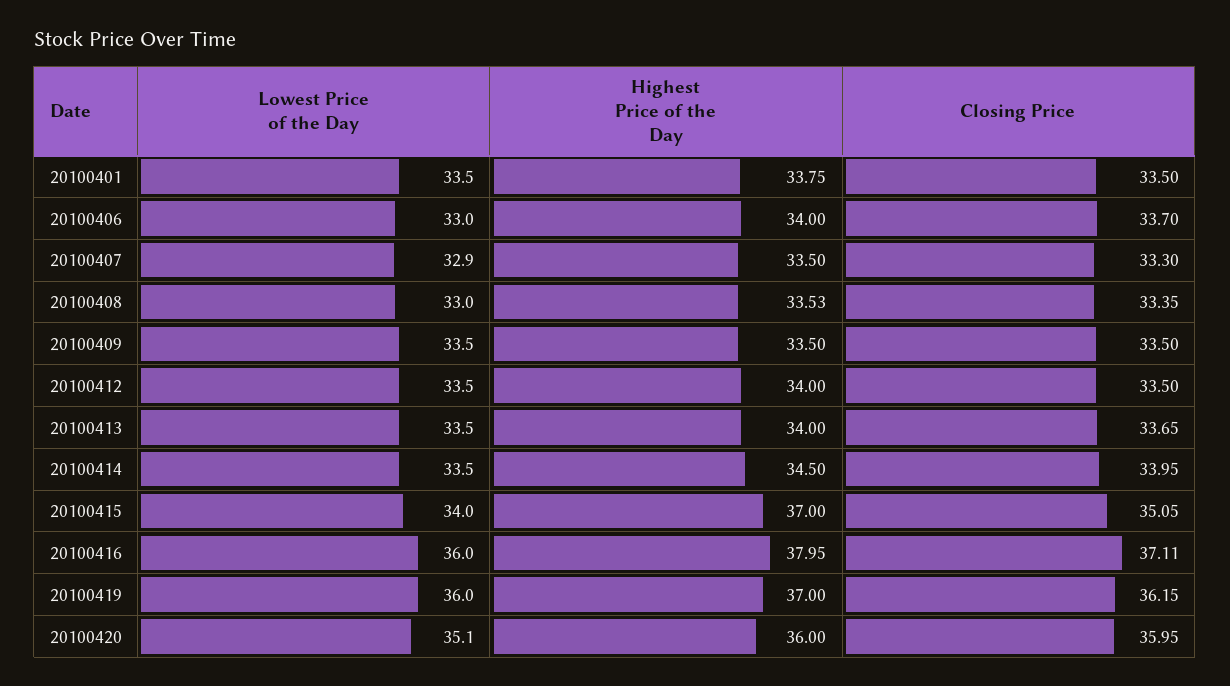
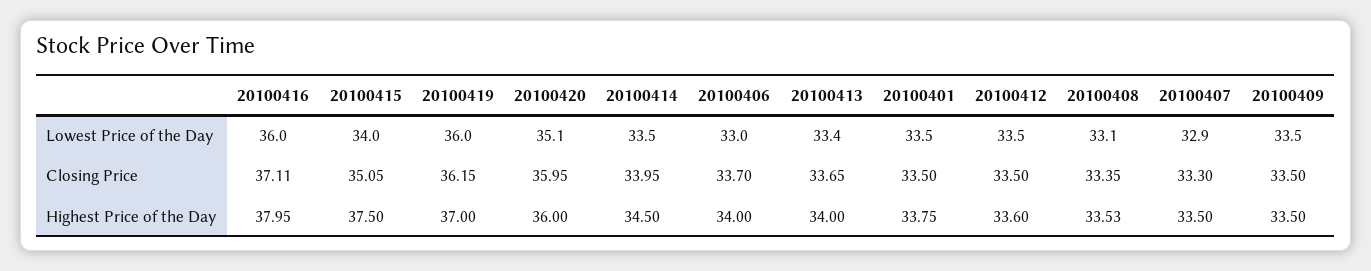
Lowest Price of the Day, 20100408: 33 -> 33.1
Highest Price of the Day, 20100412: 34 -> 33.6
Lowest Price of the Day, 20100413: 33.5 -> 33.4
Highest Price of the Day, 20100415: 37 -> 37.5

